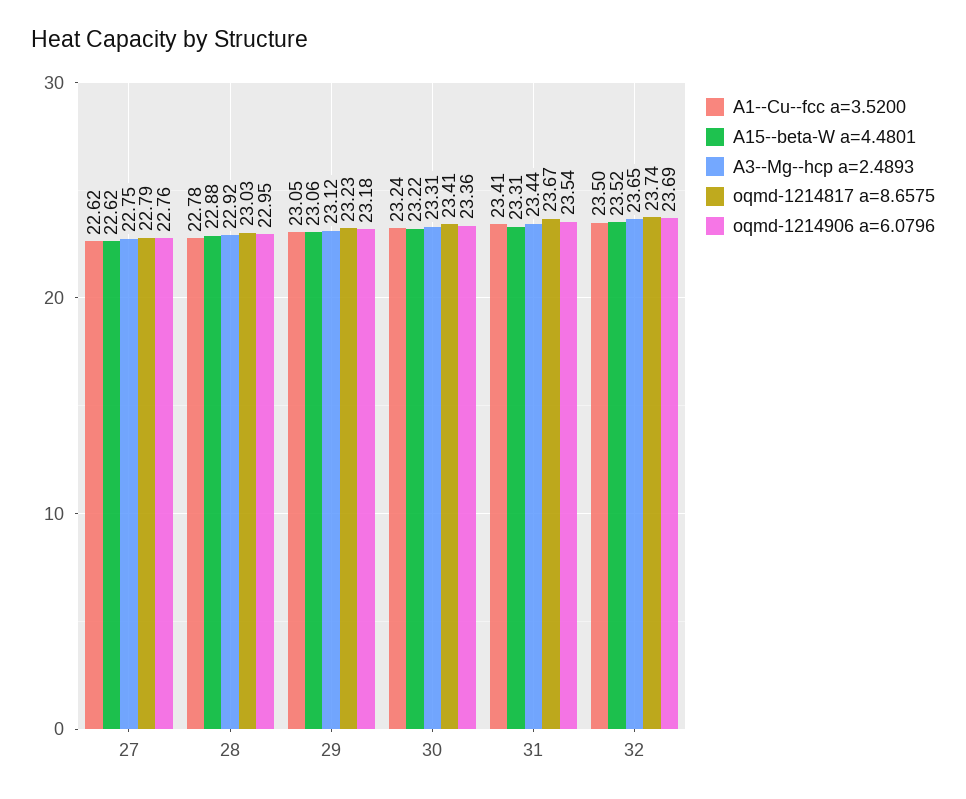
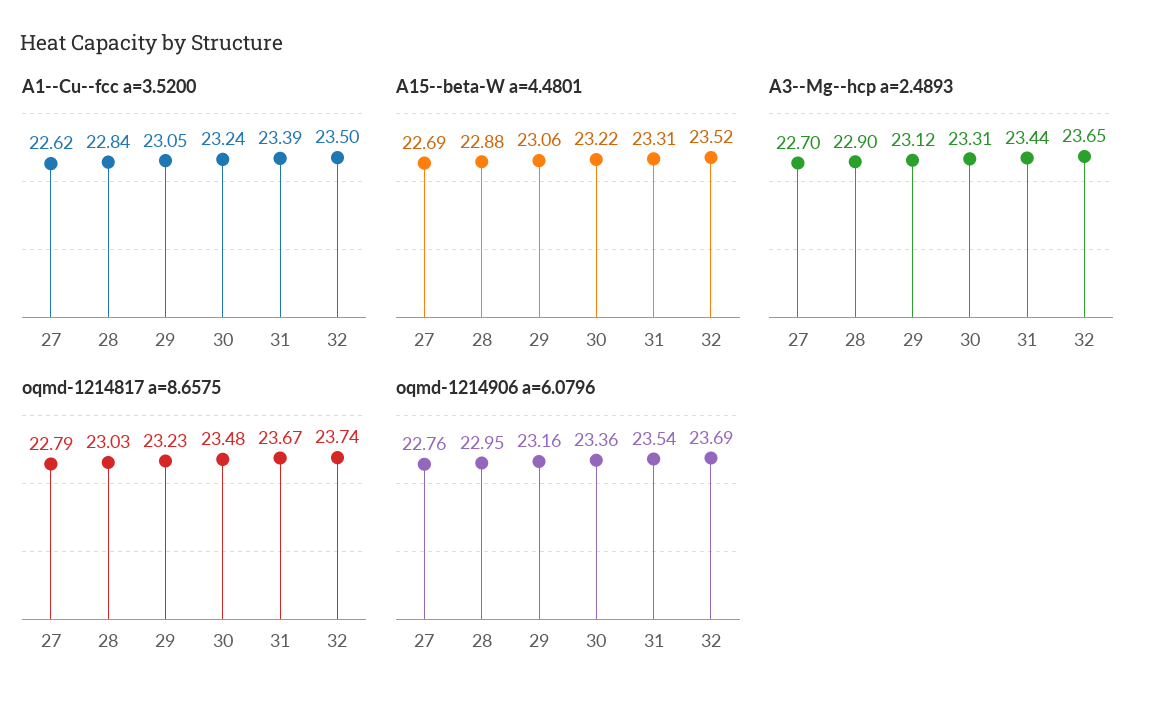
A15--beta-W a=4.4801, 27: 22.62 -> 22.69
A3--Mg--hcp a=2.4893, 27: 22.75 -> 22.7
A1--Cu--fcc a=3.5200, 28: 22.78 -> 22.84
A3--Mg--hcp a=2.4893, 28: 22.92 -> 22.9
oqmd-1214906 a=6.0796, 29: 23.18 -> 23.16
oqmd-1214817 a=8.6575, 30: 23.41 -> 23.48
A1--Cu--fcc a=3.5200, 31: 23.41 -> 23.39

